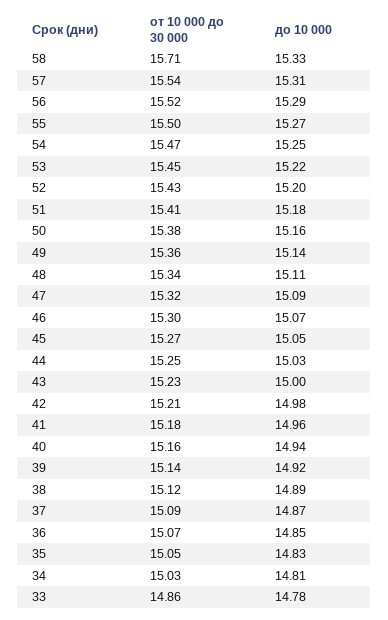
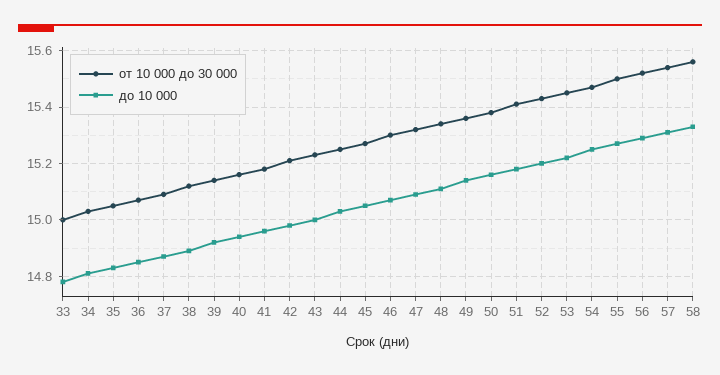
от 10 000 до 30 000, 58: 15.71 -> 15.55
от 10 000 до 30 000, 33: 14.86 -> 15

